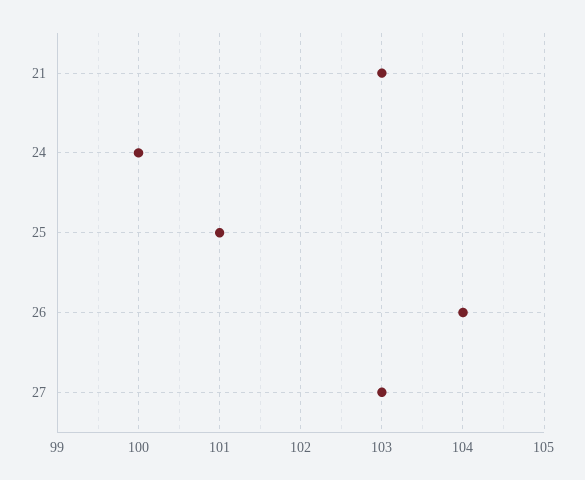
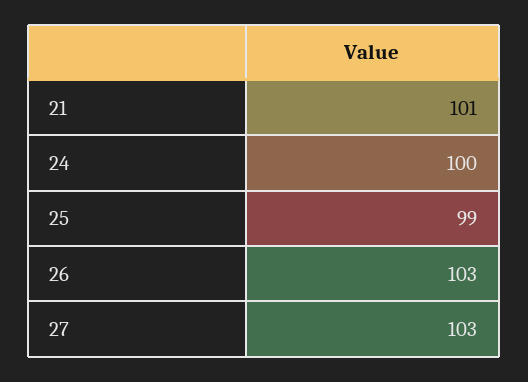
21: 103 -> 101
25: 101 -> 99
26: 104 -> 103

